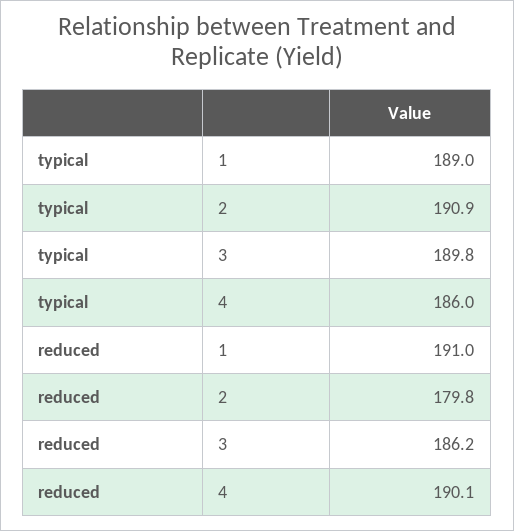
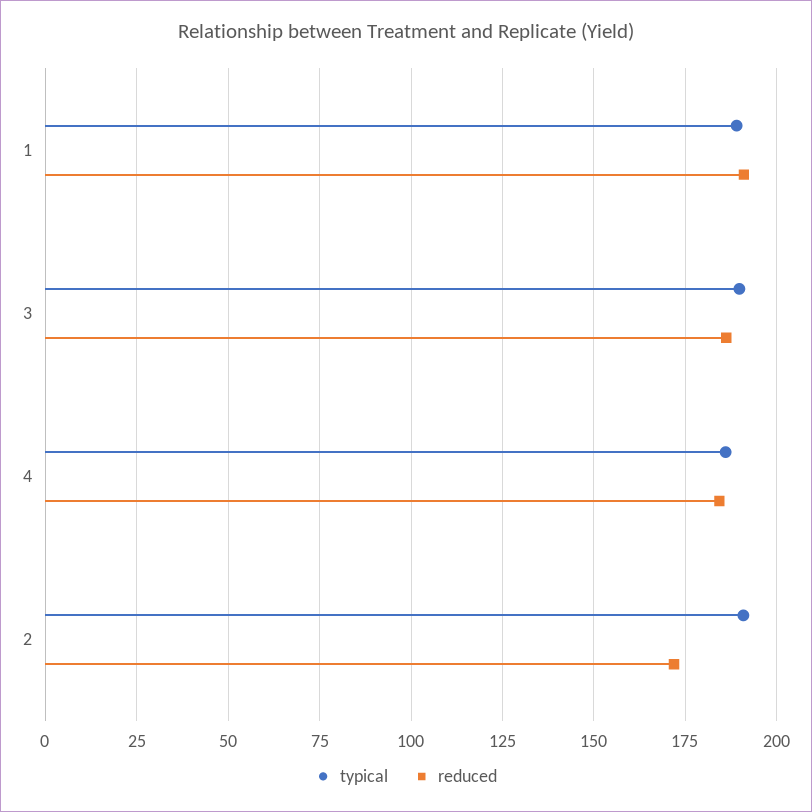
reduced, 2: 179.8 -> 172.5
reduced, 4: 190.1 -> 185

